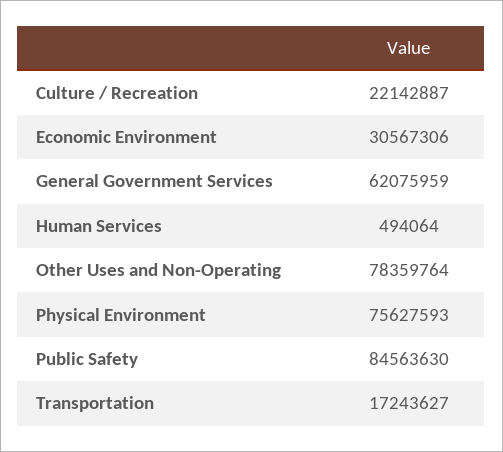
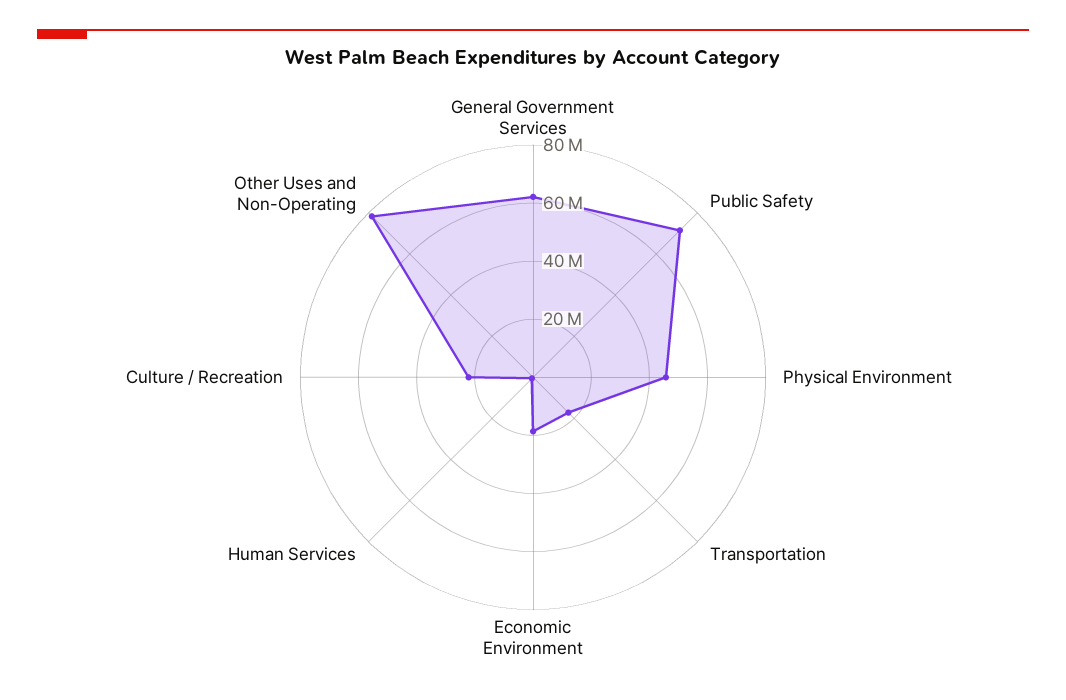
Economic Environment: 30567306 -> 20000000
Physical Environment: 75627593 -> 45000000
Public Safety: 84563630 -> 70000000

